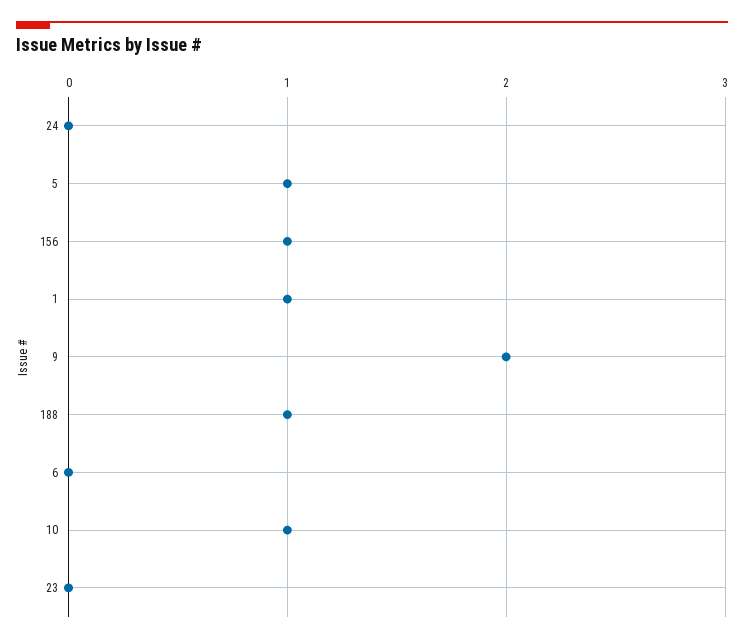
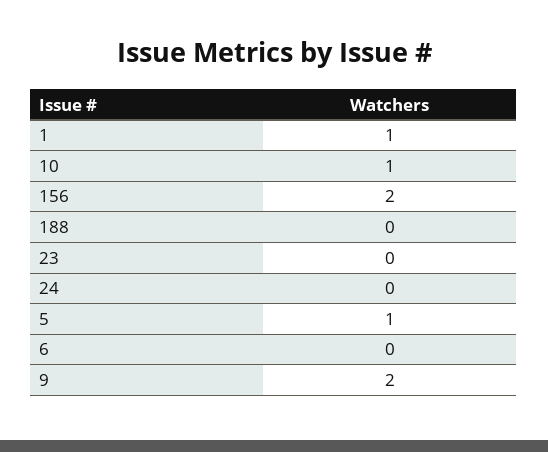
156: 1 -> 2
188: 1 -> 0

